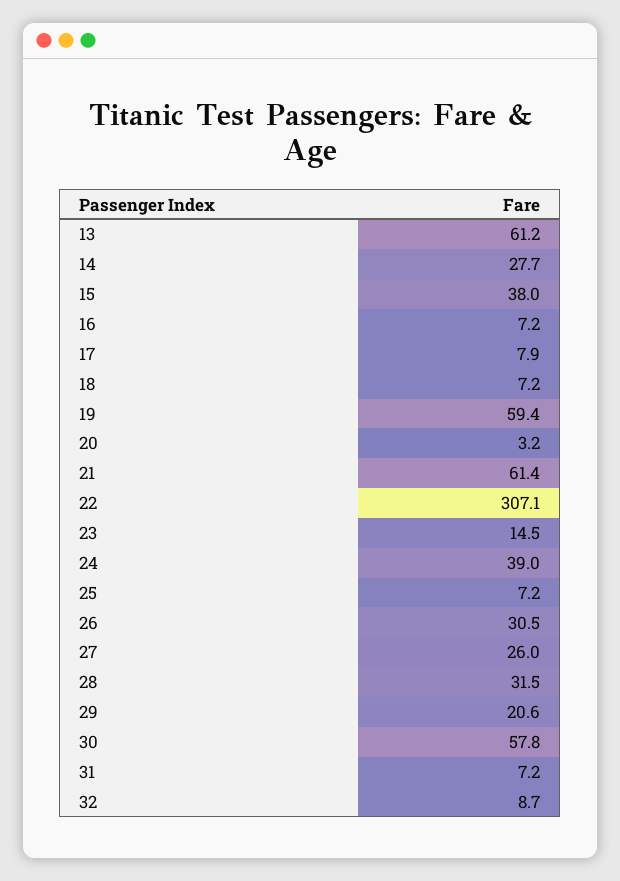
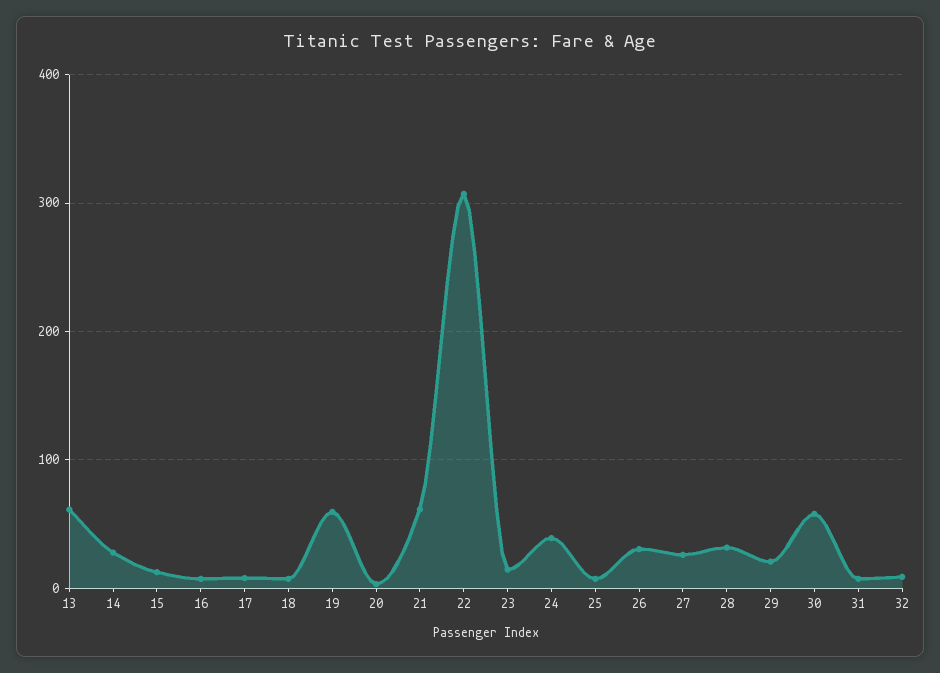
15: 38 -> 10

